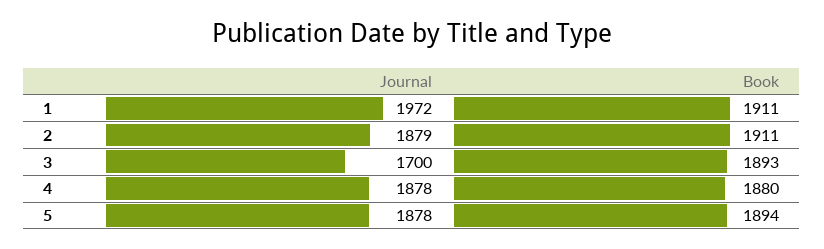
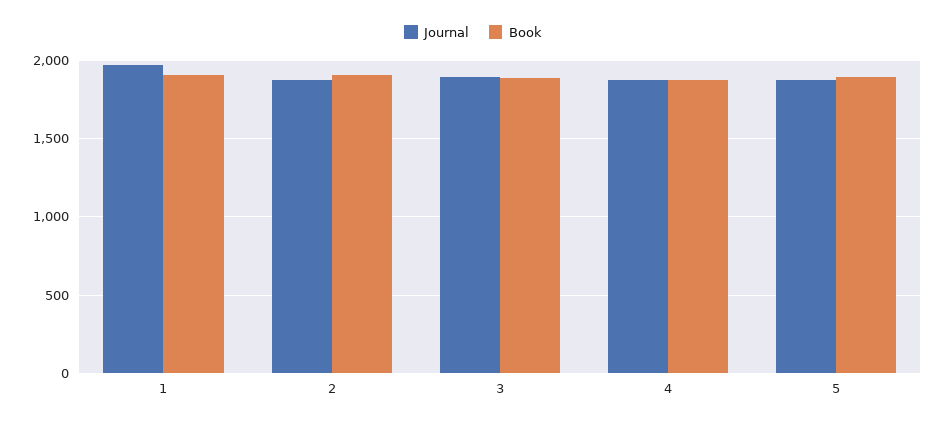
Journal, 3: 1700 -> 1900

